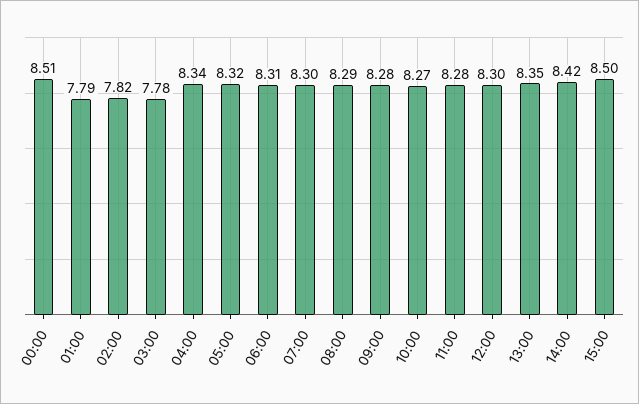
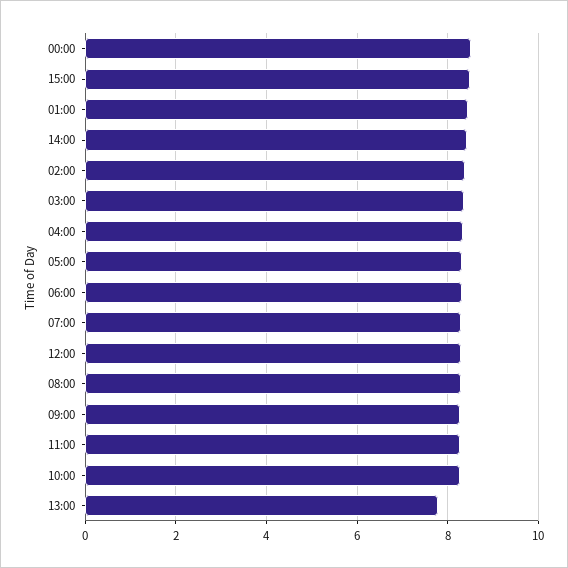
01:00: 7.79 -> 8.4
02:00: 7.82 -> 8.4
03:00: 7.78 -> 8.4
13:00: 8.35 -> 7.8

